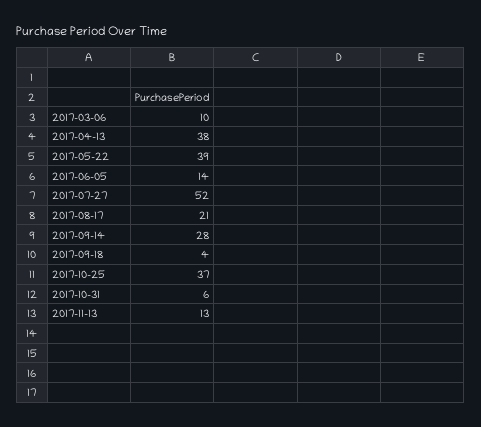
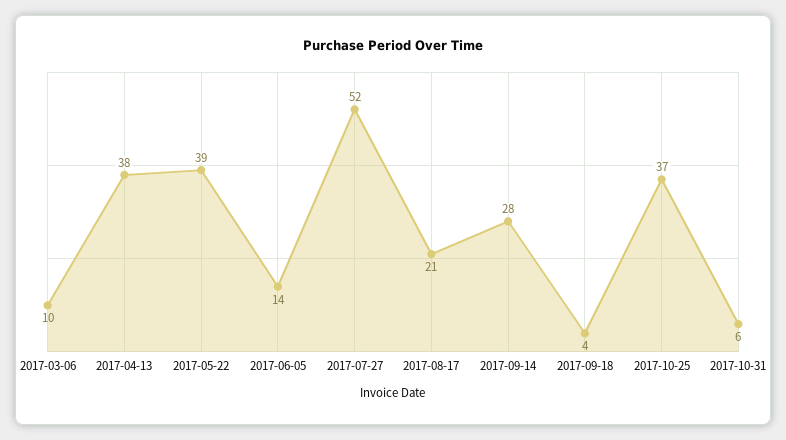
2017-11-13: 13 -> none

